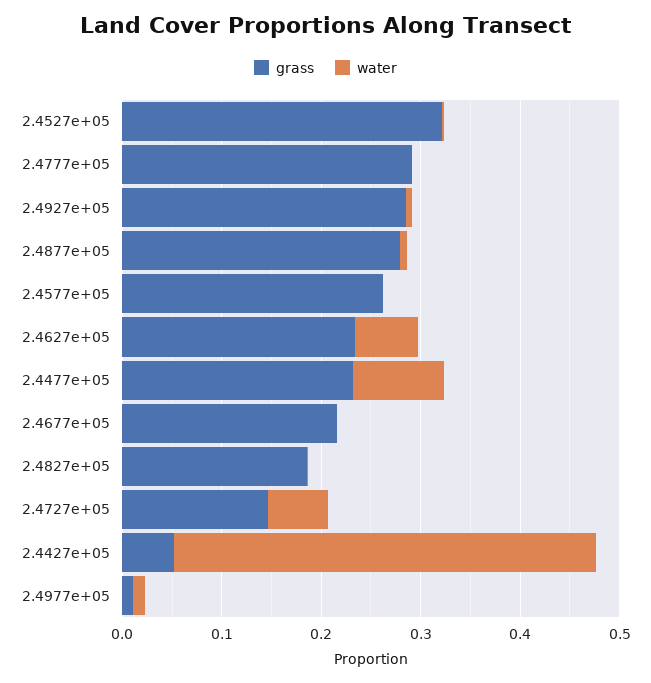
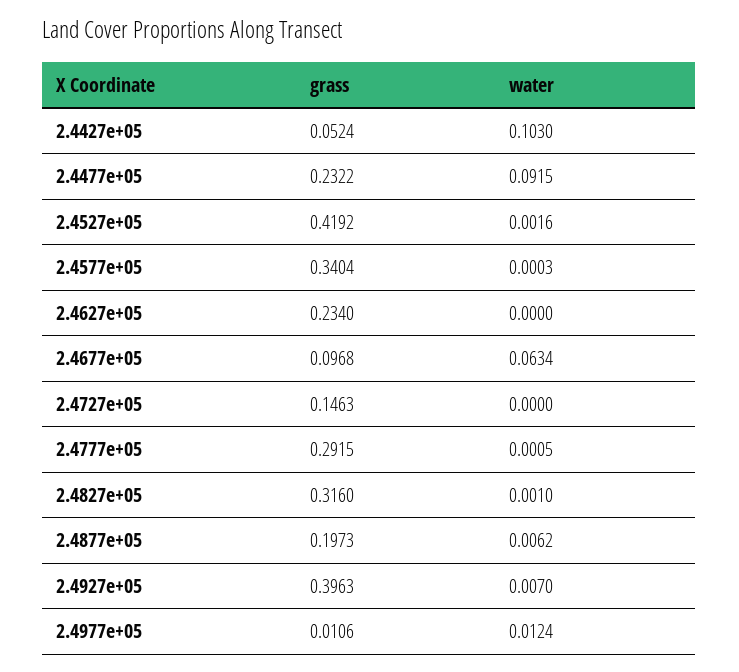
grass, 2.4527e+05: 0.32 -> 0.4192
grass, 2.4927e+05: 0.28 -> 0.3963
grass, 2.4877e+05: 0.28 -> 0.1973
grass, 2.4577e+05: 0.26 -> 0.3404
water, 2.4627e+05: 0.06 -> 0
grass, 2.4677e+05: 0.22 -> 0.0968
water, 2.4677e+05: 0 -> 0.0634
grass, 2.4827e+05: 0.18 -> 0.316
water, 2.4727e+05: 0.06 -> 0
water, 2.4427e+05: 0.42 -> 0.103

